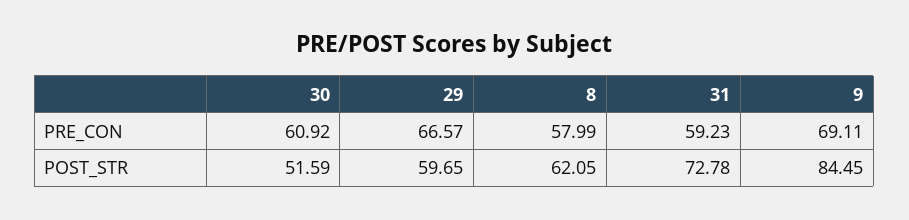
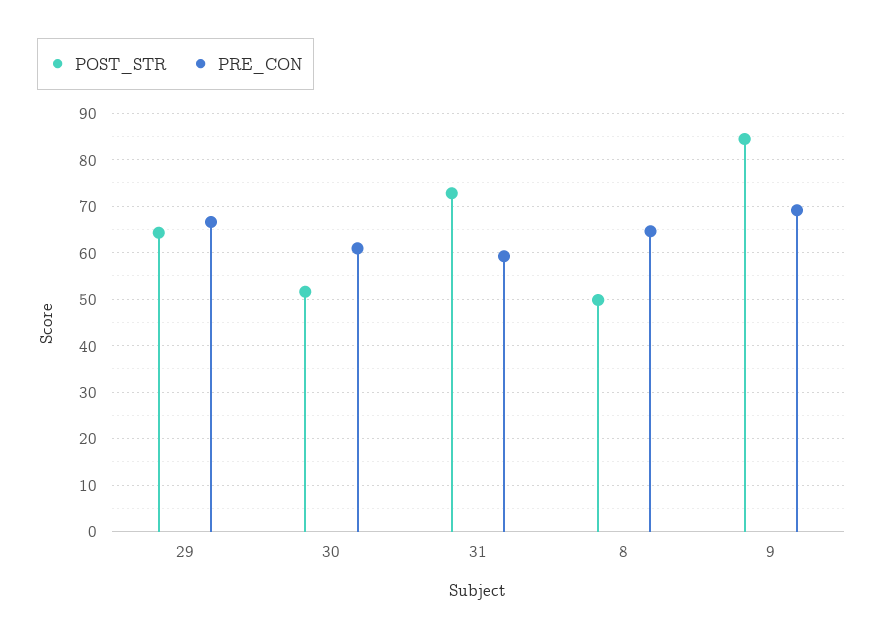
PRE_CON, 8: 57.99 -> 64
POST_STR, 29: 59.65 -> 64
POST_STR, 8: 62.05 -> 50

